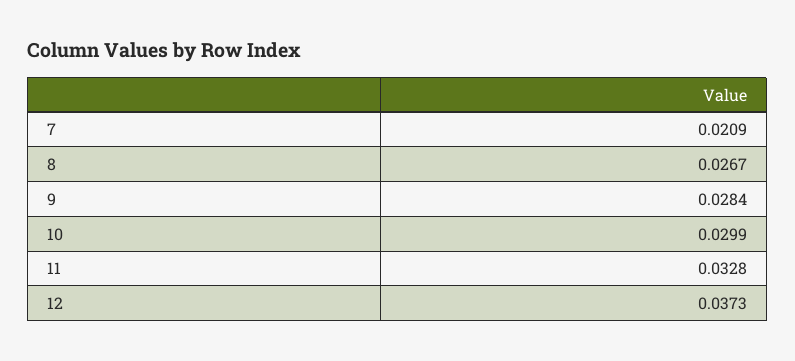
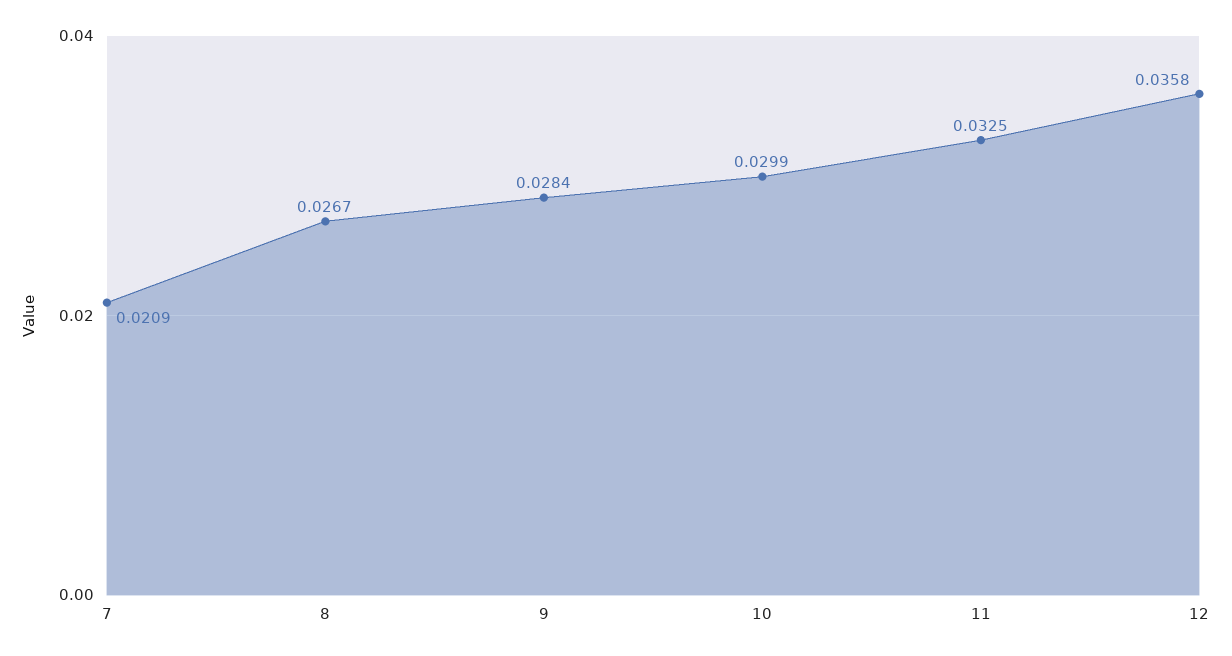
11: 0.0328 -> 0.0325
12: 0.0373 -> 0.0358

